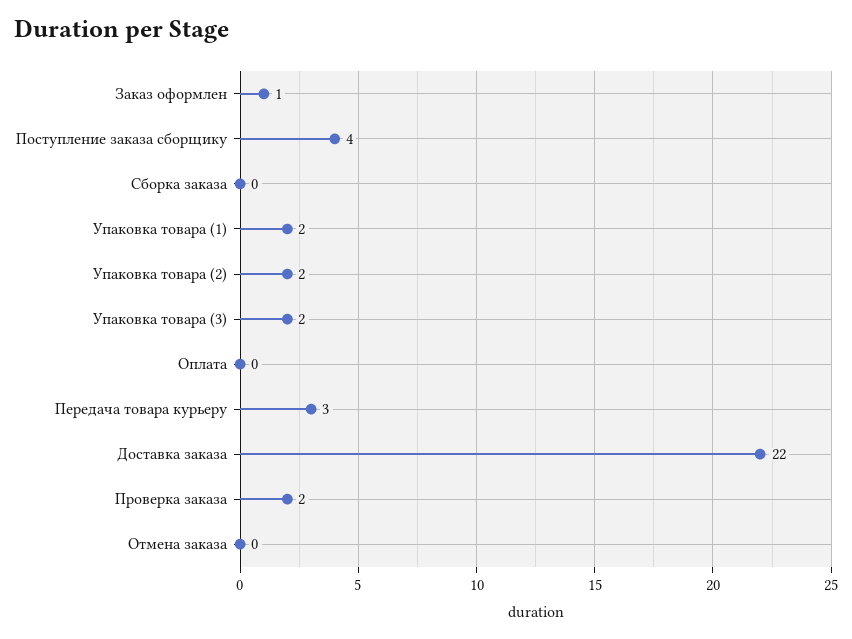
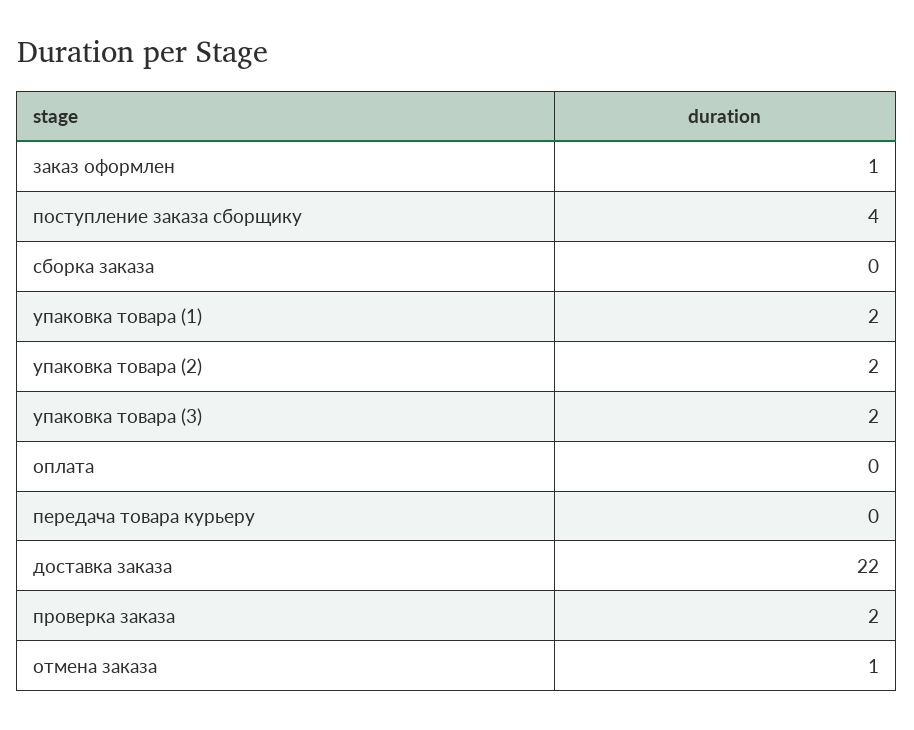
Передача товара курьеру: 3 -> 0
Отмена заказа: 0 -> 1

